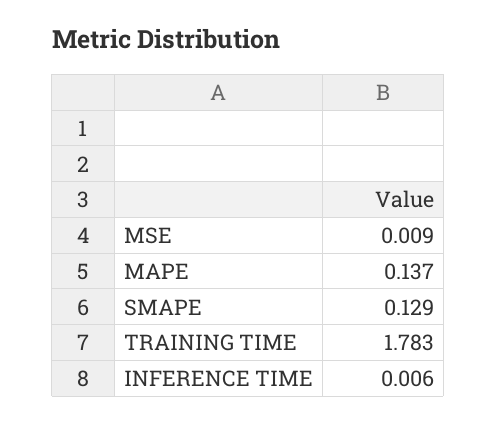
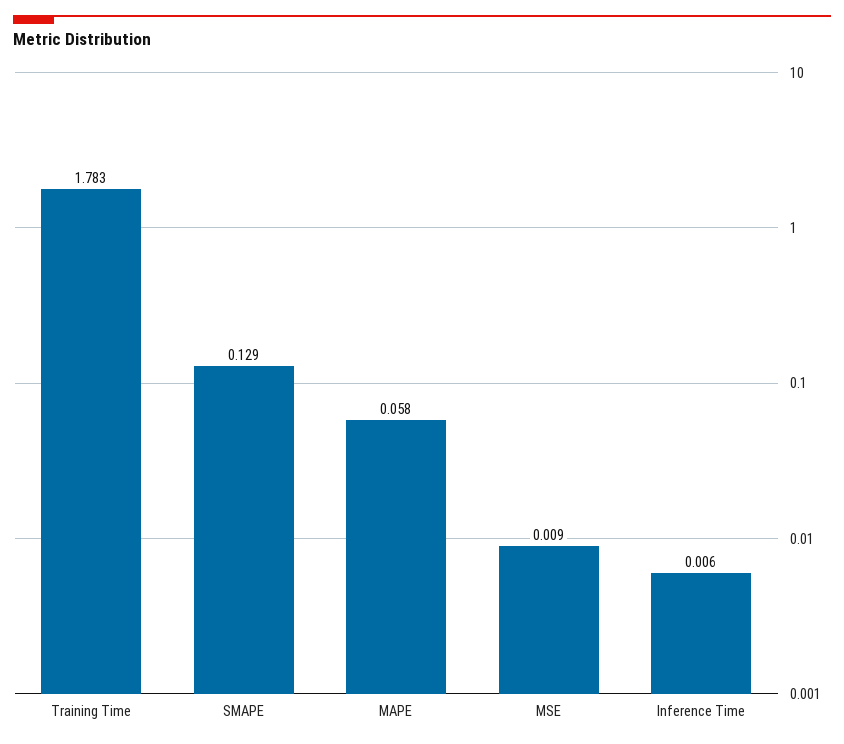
MAPE: 0.137 -> 0.058

